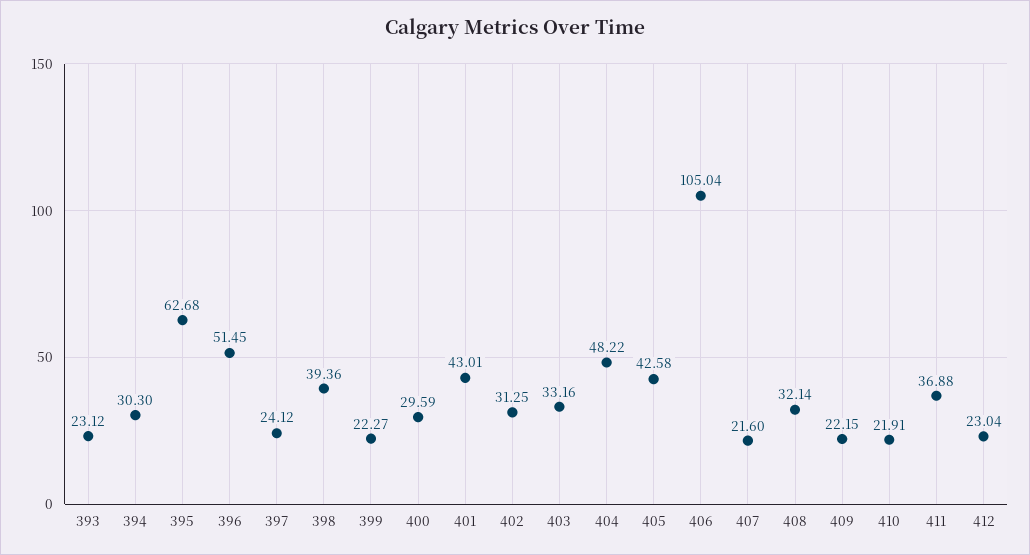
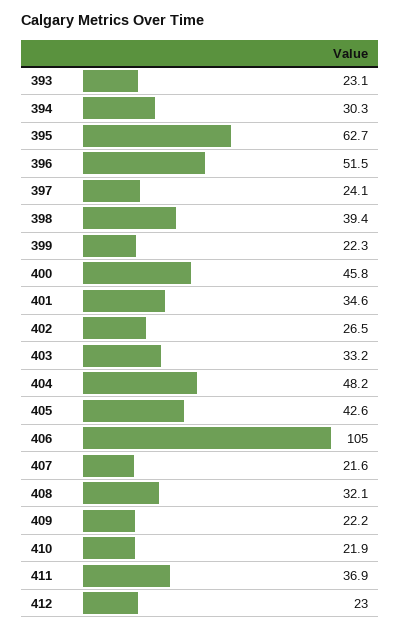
400: 29.59 -> 45.8
401: 43.01 -> 34.6
402: 31.25 -> 26.5

